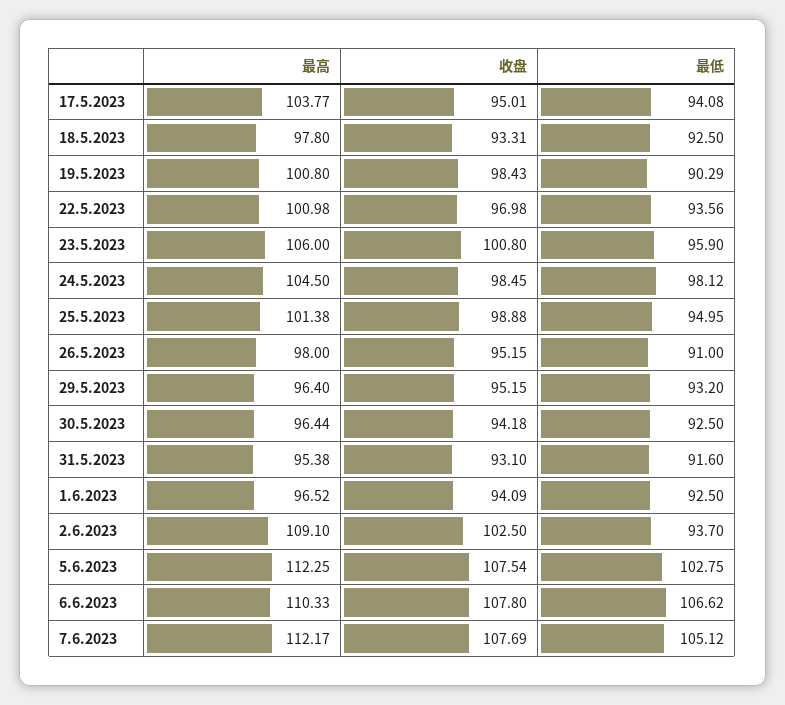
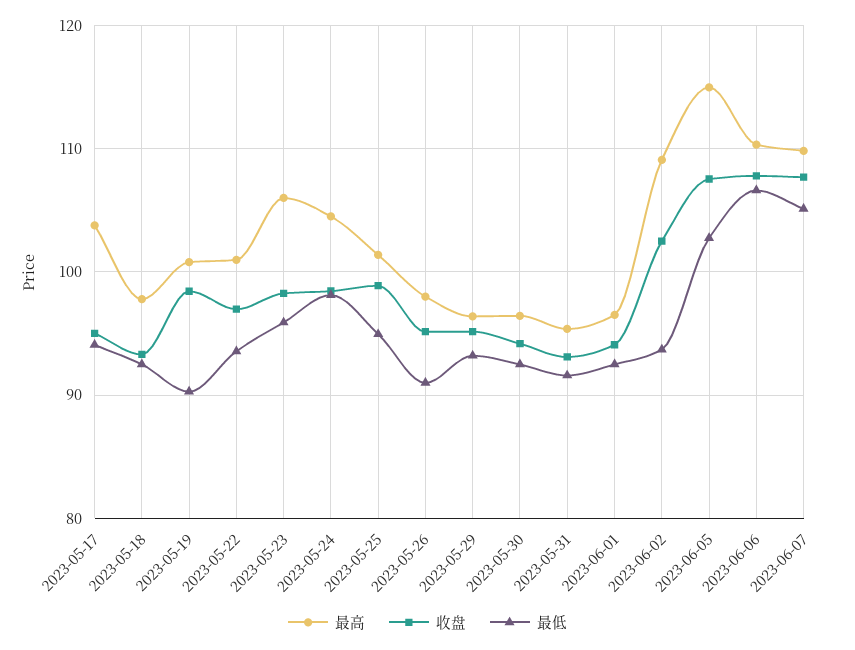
收盘, 23.5.2023: 100.8 -> 98
最高, 5.6.2023: 112.25 -> 115
最高, 7.6.2023: 112.17 -> 110

